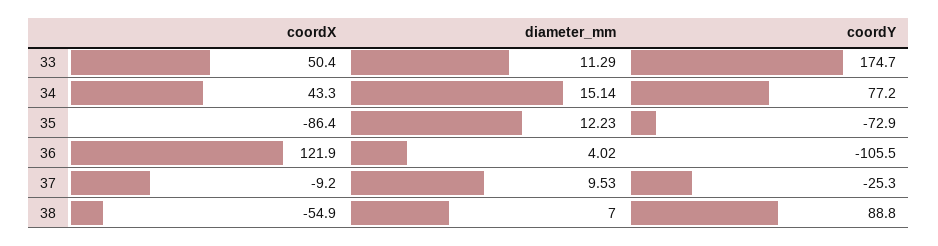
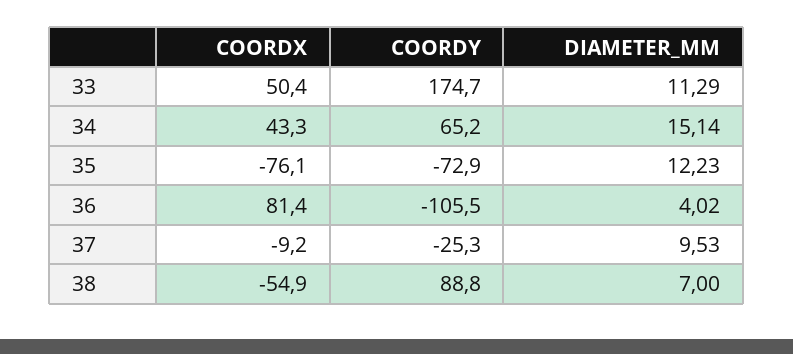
coordY, 34: 77.2 -> 65.2
coordX, 35: -86.4 -> -76.1
coordX, 36: 121.9 -> 81.4

